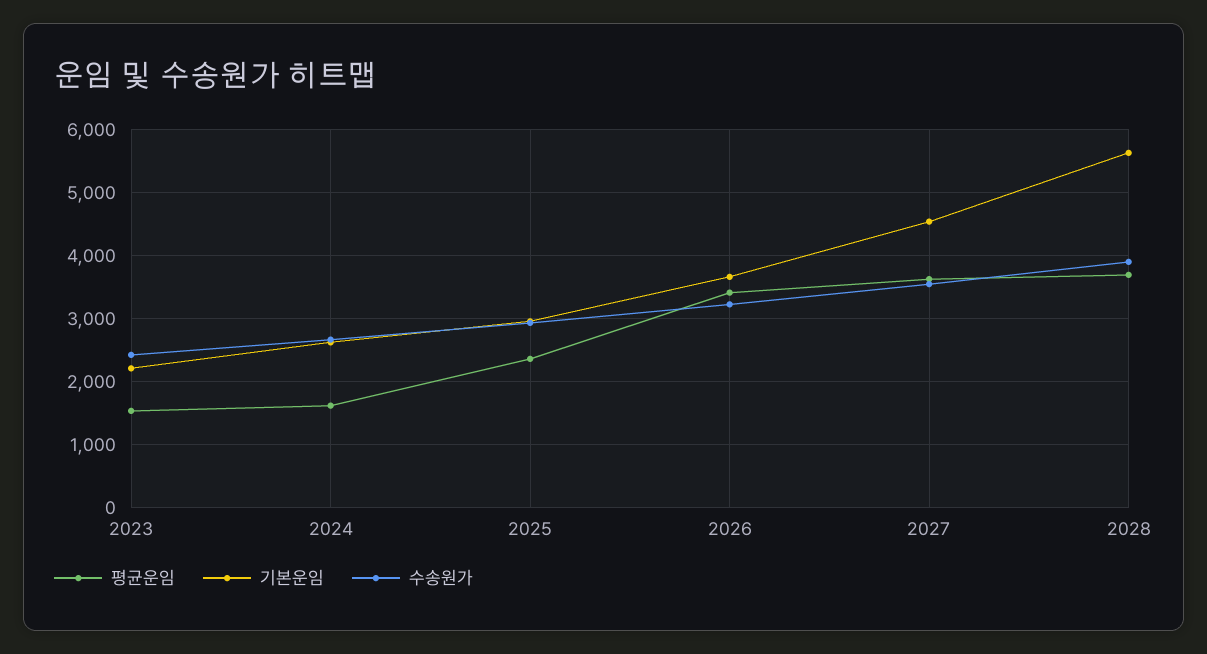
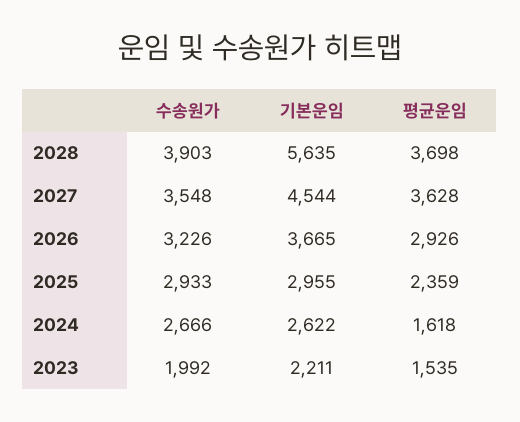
수송원가, 2023: 2400 -> 1992
평균운임, 2026: 3400 -> 2926

